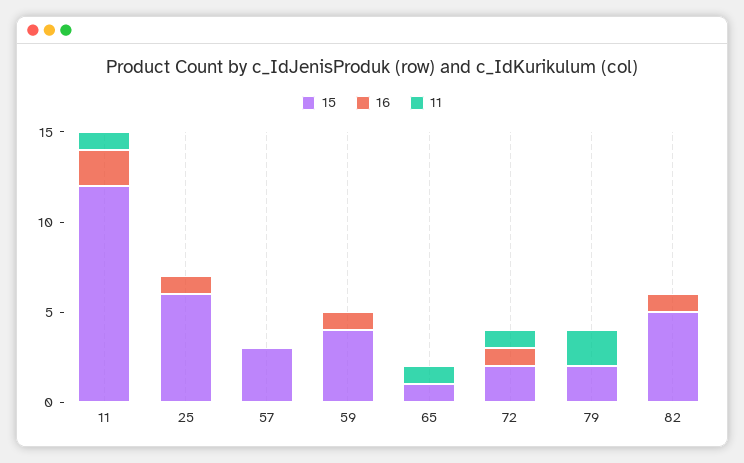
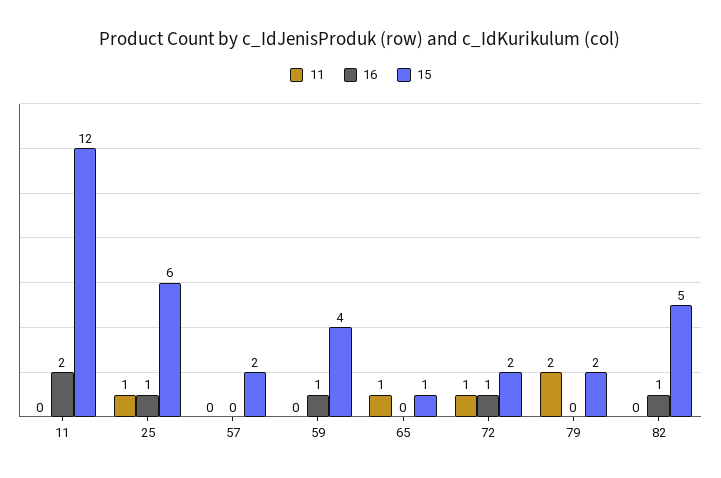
11, 11: 1 -> 0
11, 25: 0 -> 1
15, 57: 3 -> 2

